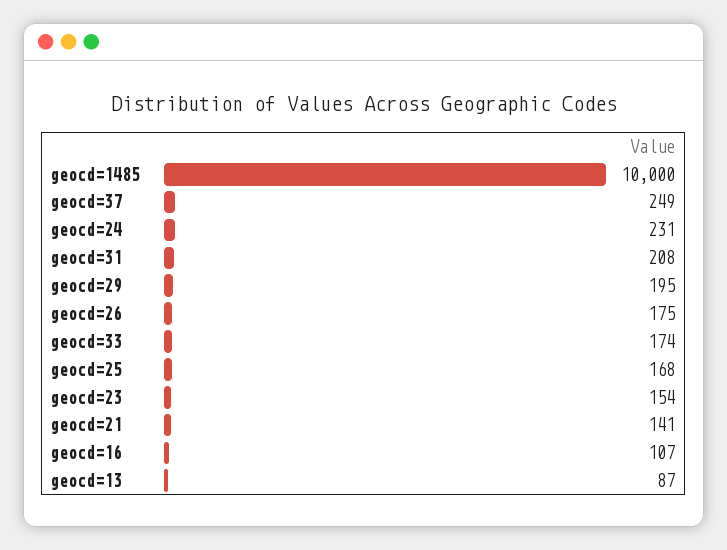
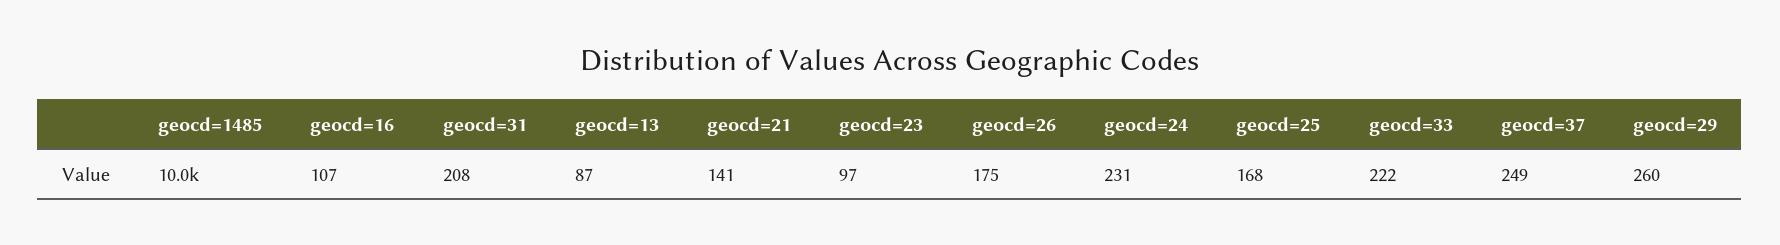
geocd=29: 195 -> 260
geocd=33: 174 -> 222
geocd=23: 154 -> 97

